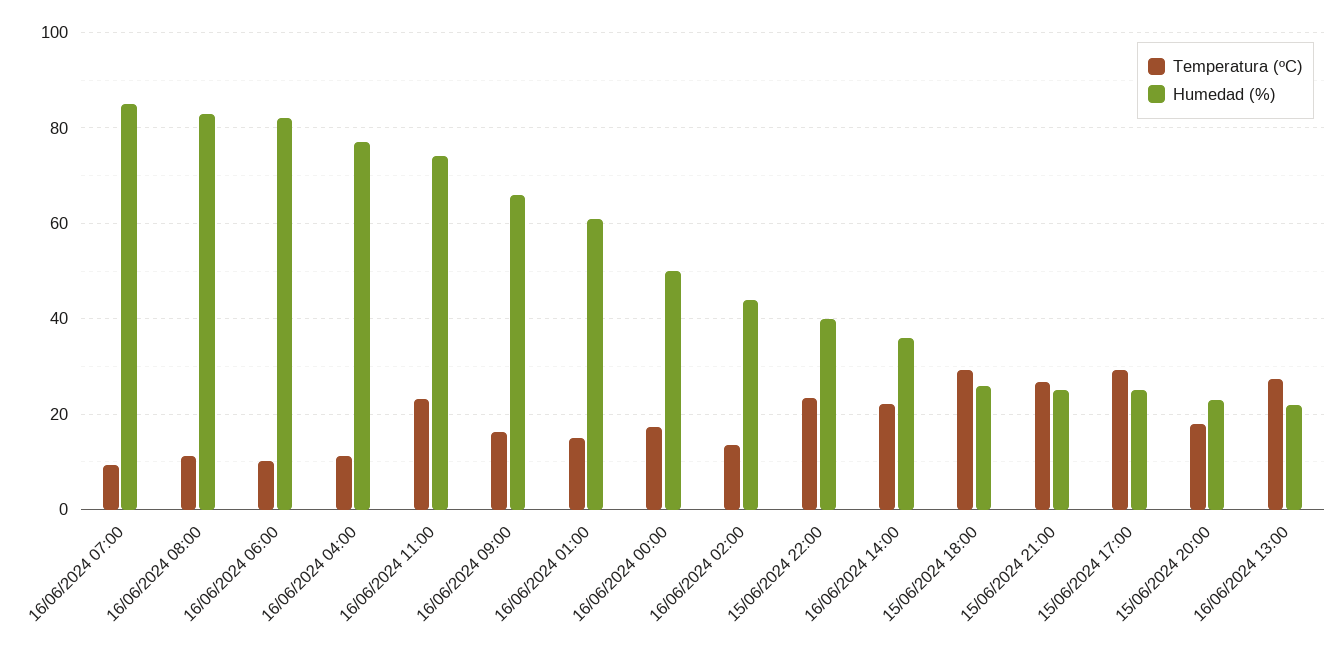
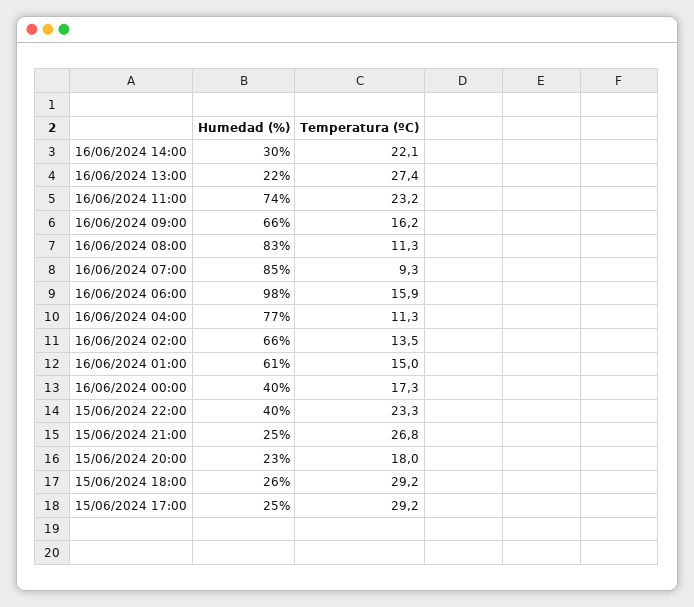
Temperatura (ºC), 16/06/2024 06:00: 10 -> 15.9
Humedad (%), 16/06/2024 06:00: 82 -> 98
Humedad (%), 16/06/2024 00:00: 50 -> 40
Humedad (%), 16/06/2024 02:00: 44 -> 66
Humedad (%), 16/06/2024 14:00: 36 -> 30

